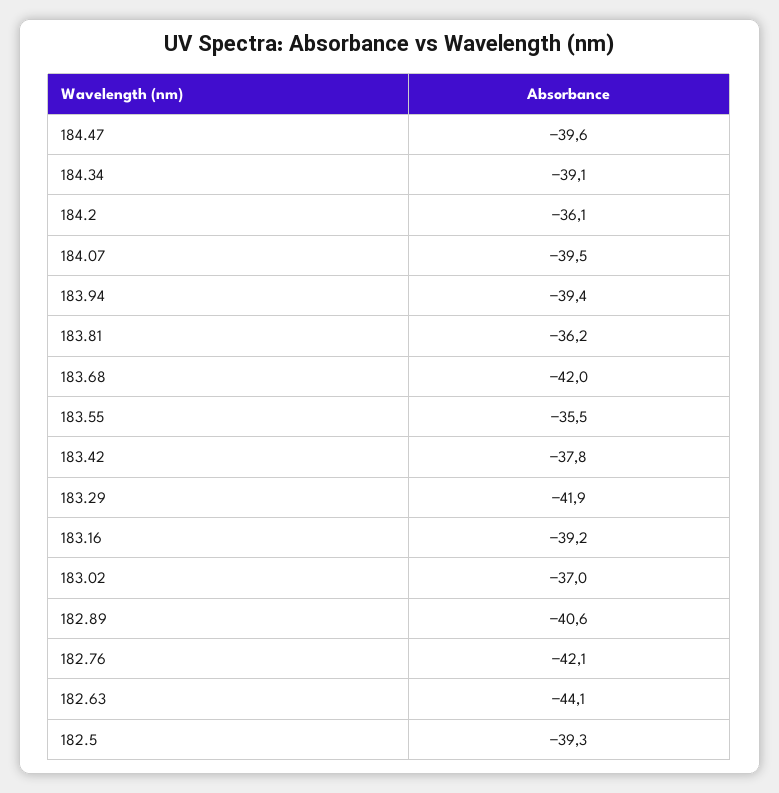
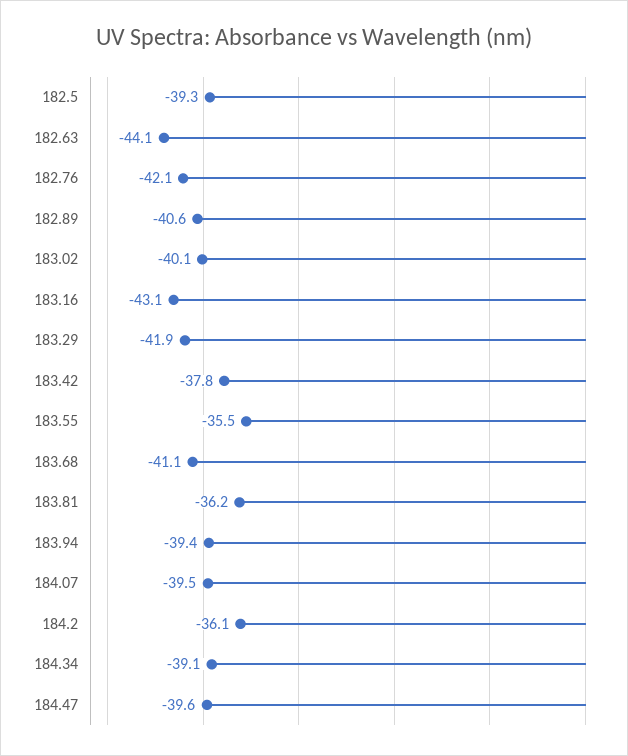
183.68: -42 -> -41.1
183.16: -39.2 -> -43.1
183.02: -37 -> -40.1

